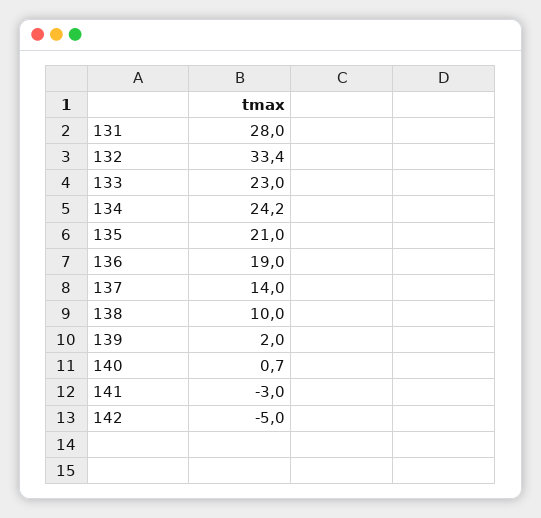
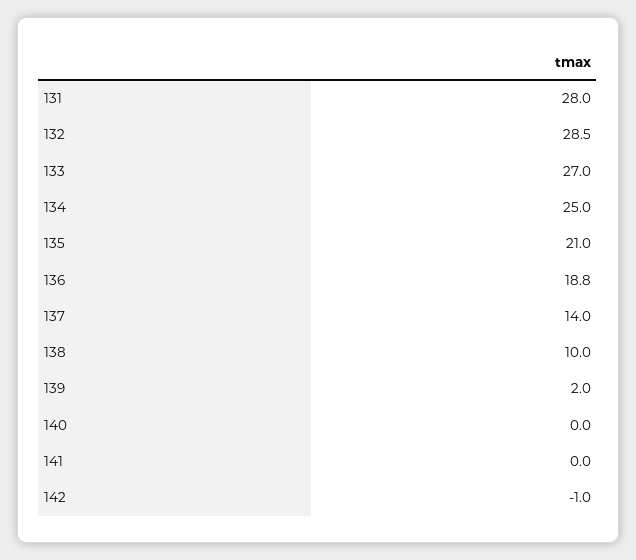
132: 33.4 -> 28.5
133: 23 -> 27
134: 24.2 -> 25
136: 19 -> 18.8
140: 0.7 -> 0
141: -3 -> 0
142: -5 -> -1

